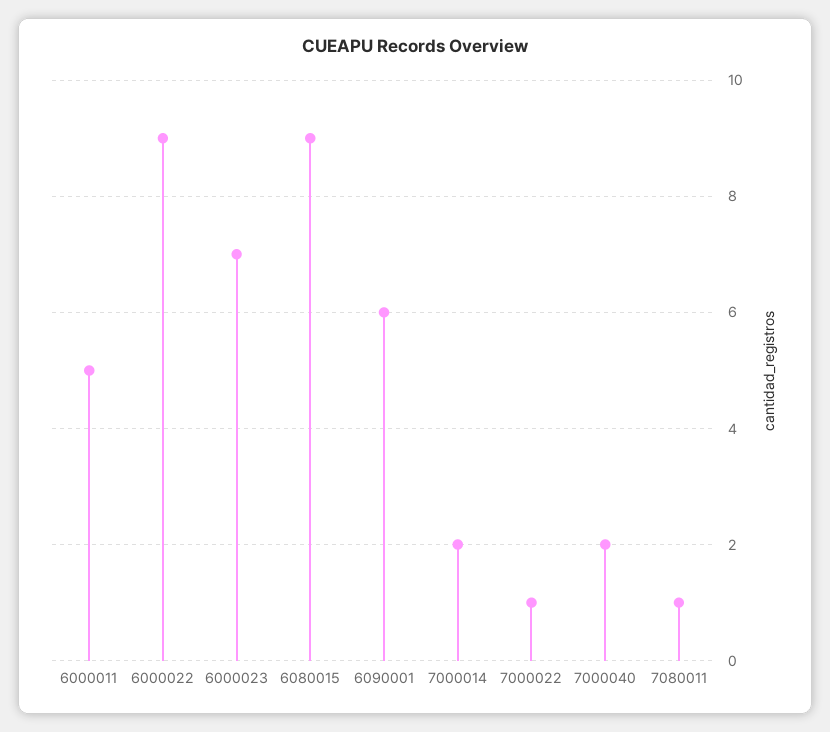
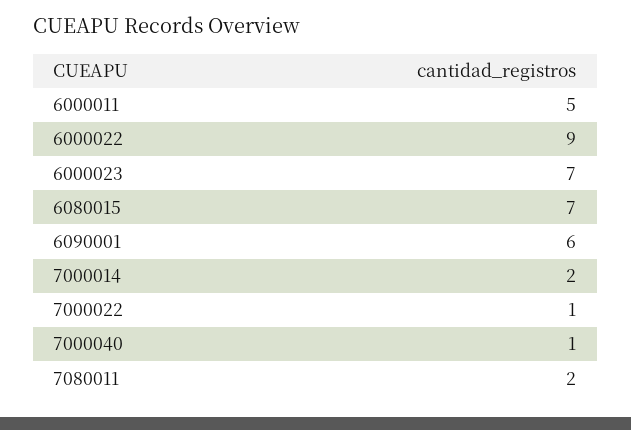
6080015: 9 -> 7
7000040: 2 -> 1
7080011: 1 -> 2

